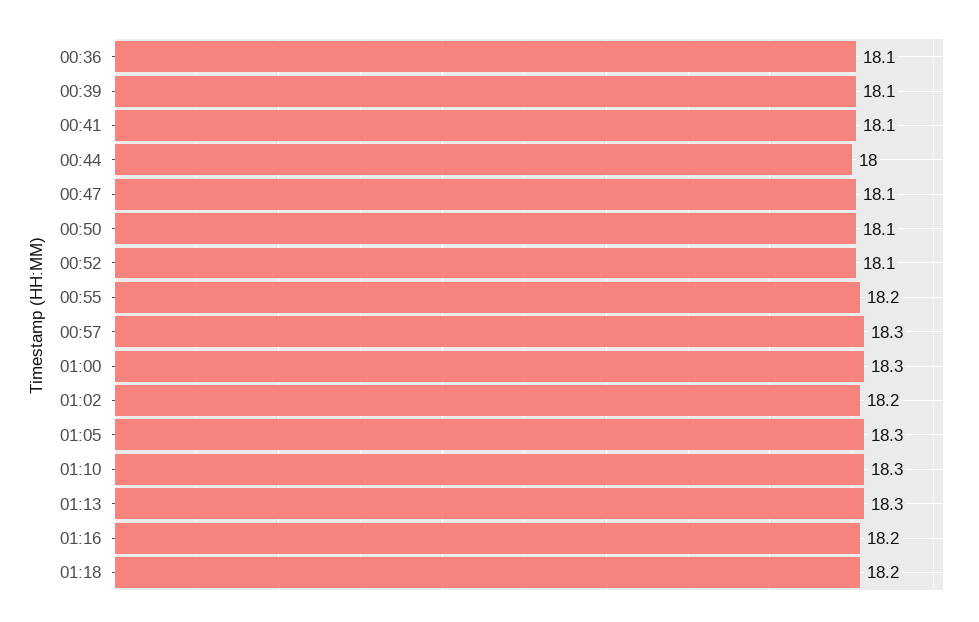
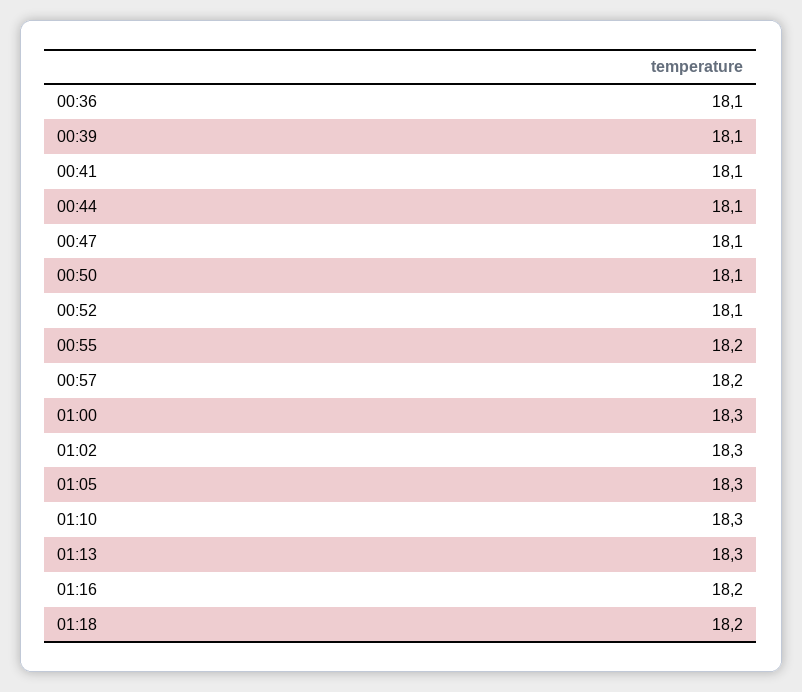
00:44: 18 -> 18.1
00:57: 18.3 -> 18.2
01:02: 18.2 -> 18.3

